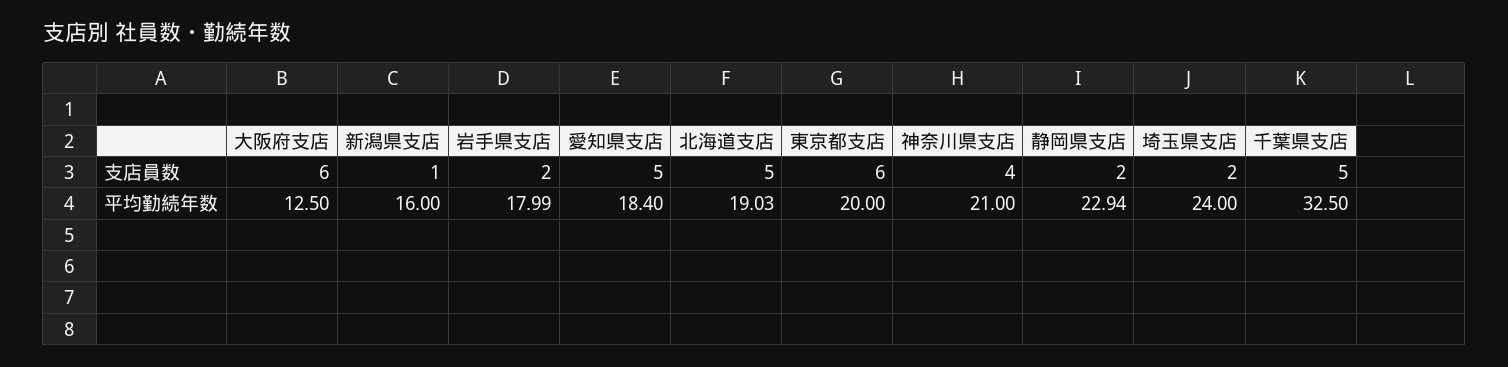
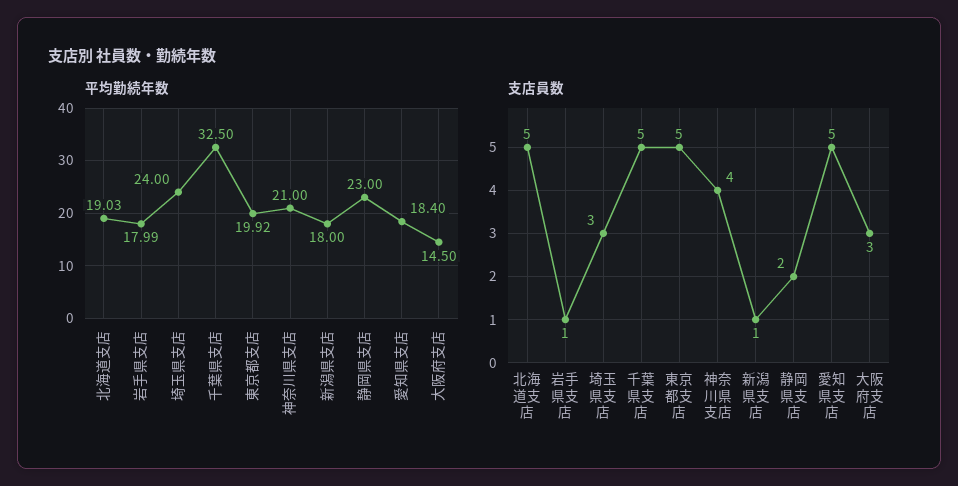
支店員数, 大阪府支店: 6 -> 3
支店員数, 岩手県支店: 2 -> 1
支店員数, 東京都支店: 6 -> 5
支店員数, 埼玉県支店: 2 -> 3
平均勤続年数, 大阪府支店: 12.5 -> 14.5
平均勤続年数, 新潟県支店: 16 -> 18
平均勤続年数, 東京都支店: 20 -> 19.92
平均勤続年数, 静岡県支店: 22.94 -> 23

